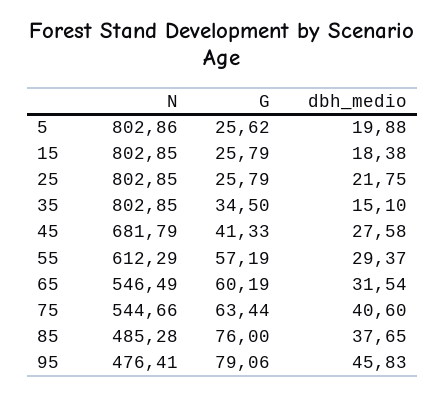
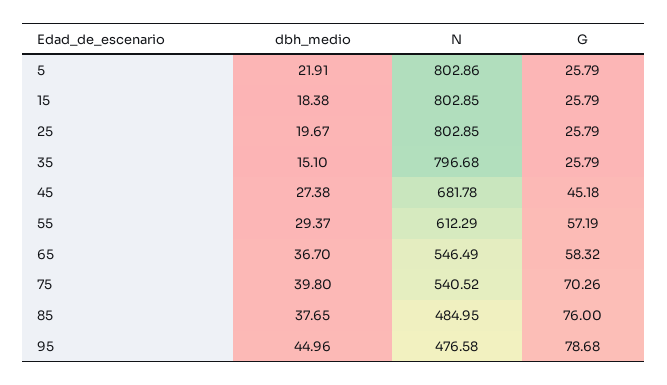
G, 5: 25.62 -> 25.79
dbh_medio, 5: 19.88 -> 21.91
dbh_medio, 25: 21.75 -> 19.67
N, 35: 802.85 -> 796.68
G, 35: 34.5 -> 25.79
N, 45: 681.79 -> 681.78
G, 45: 41.33 -> 45.18
dbh_medio, 45: 27.58 -> 27.38
G, 65: 60.19 -> 58.32
dbh_medio, 65: 31.54 -> 36.7
N, 75: 544.66 -> 540.52
G, 75: 63.44 -> 70.26
dbh_medio, 75: 40.6 -> 39.8
N, 85: 485.28 -> 484.95
N, 95: 476.41 -> 476.58
G, 95: 79.06 -> 78.68
dbh_medio, 95: 45.83 -> 44.96

